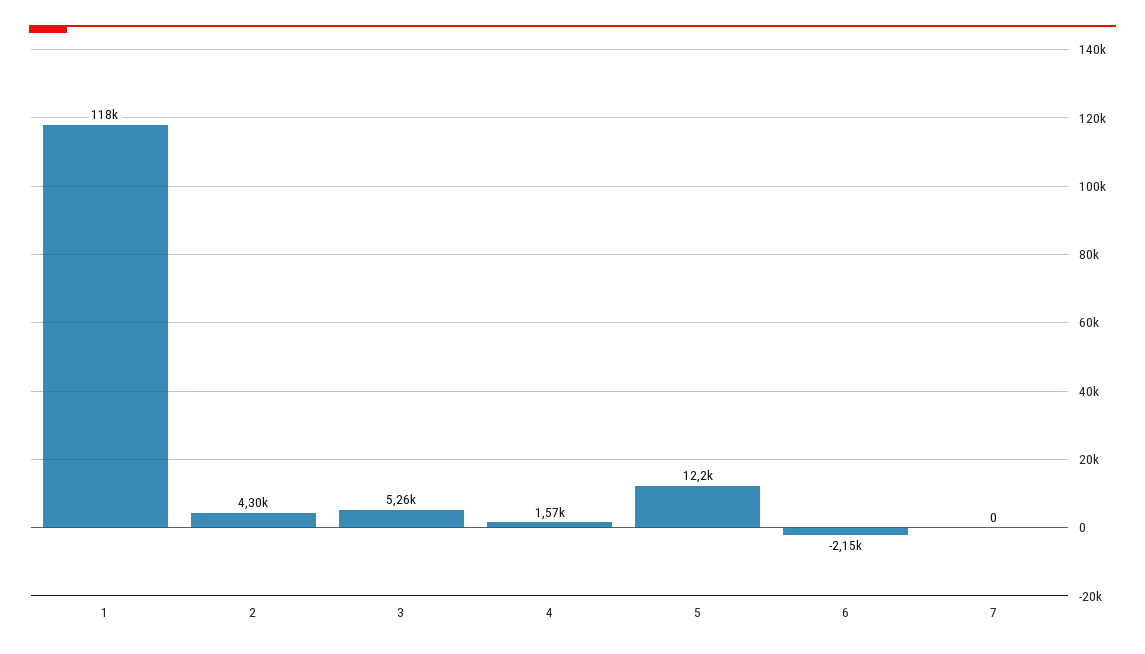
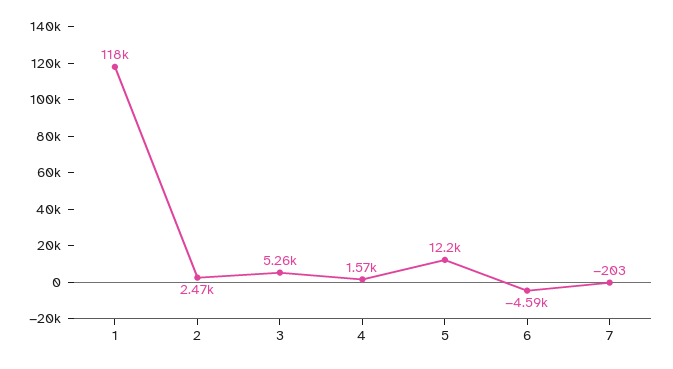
2: 4300 -> 2470
6: -2150 -> -4590
7: 0 -> -203

